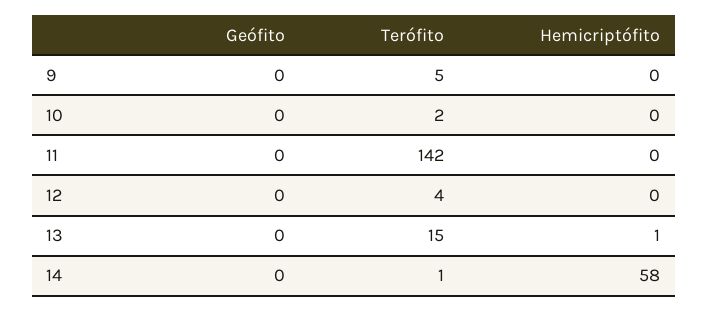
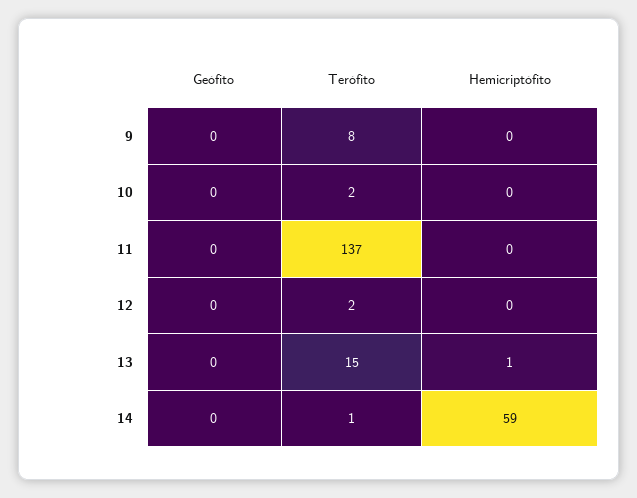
Terófito, 9: 5 -> 8
Terófito, 11: 142 -> 137
Terófito, 12: 4 -> 2
Hemicriptófito, 14: 58 -> 59

